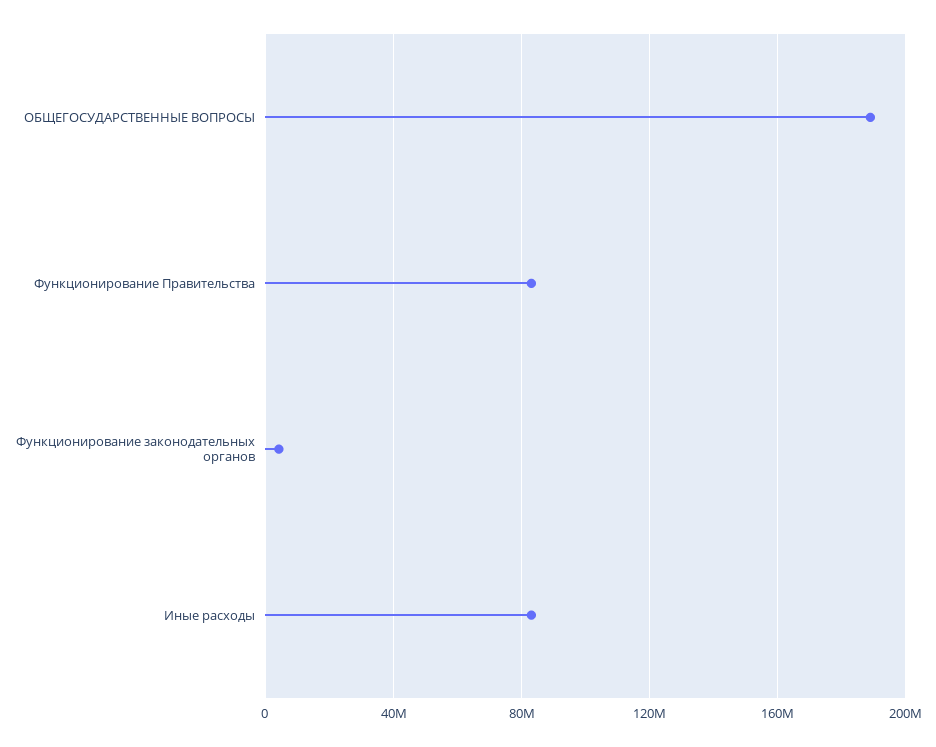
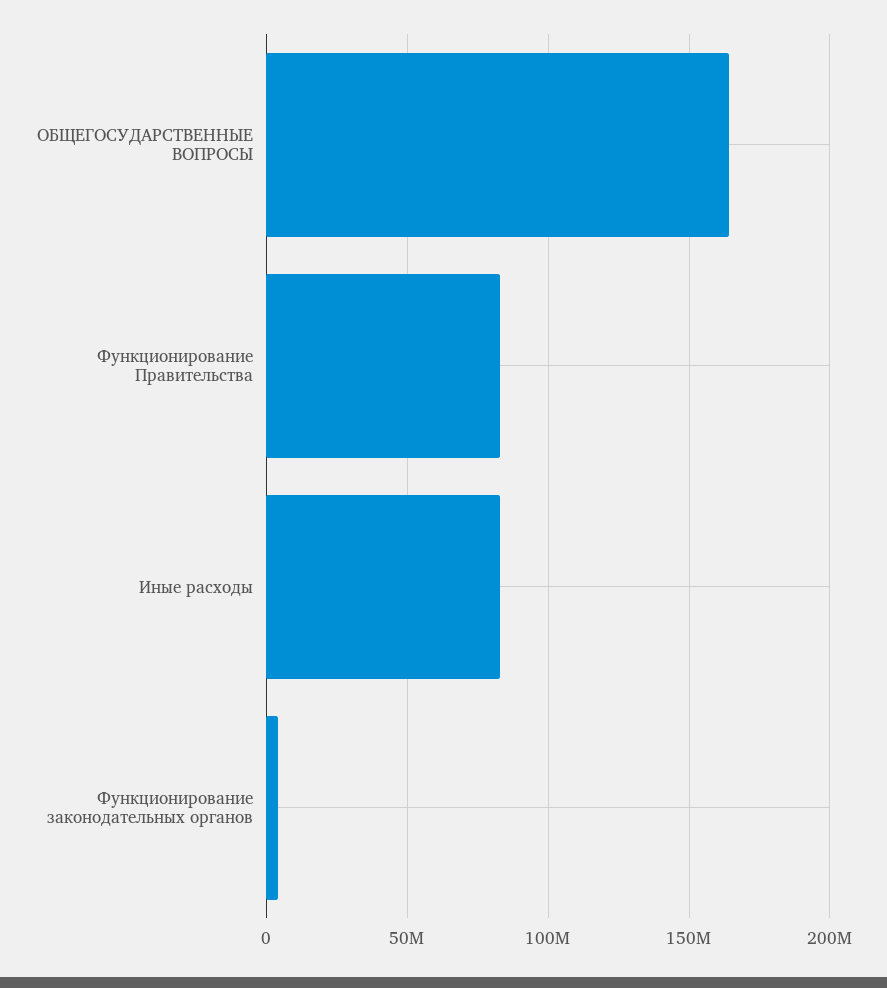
ОБЩЕГОСУДАРСТВЕННЫЕ ВОПРОСЫ: 190000000 -> 165000000

